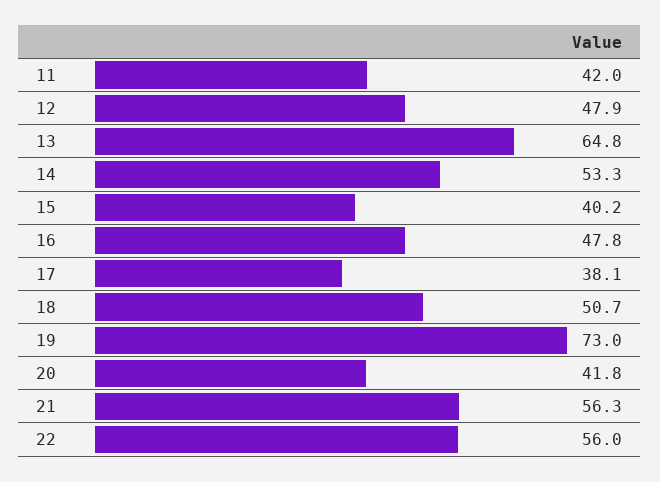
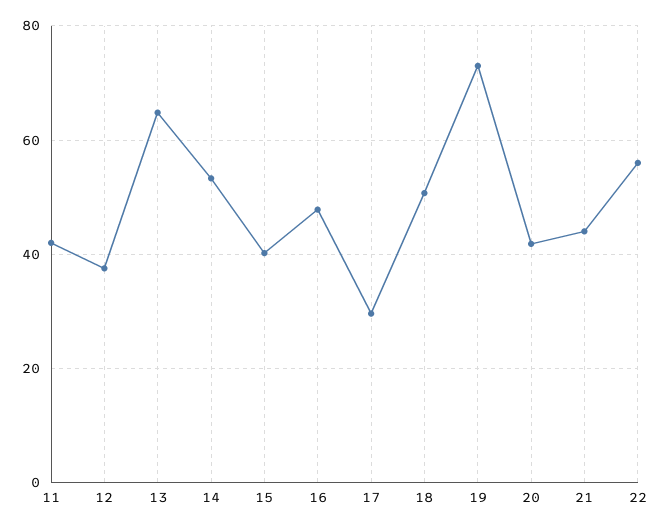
12: 47.9 -> 38
17: 38.1 -> 30
21: 56.3 -> 44

